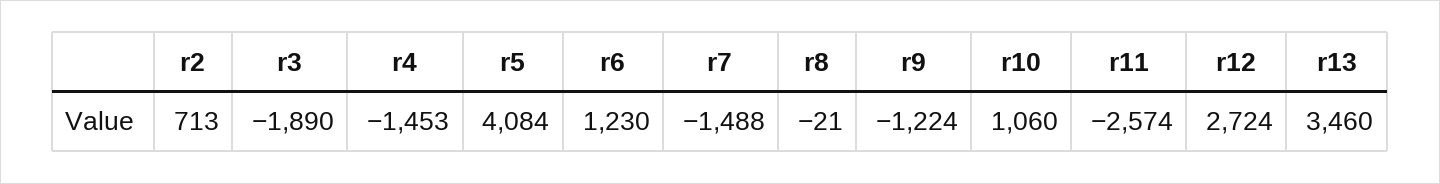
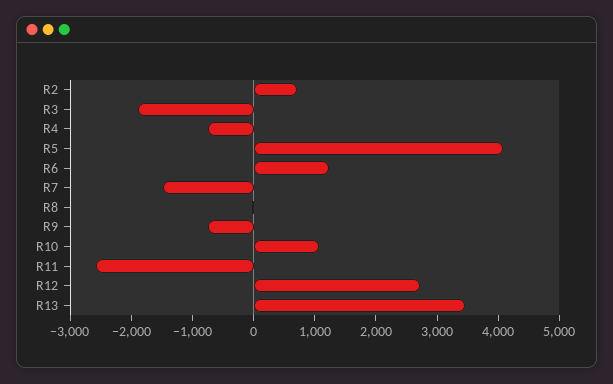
r4: -1453 -> -800
r9: -1224 -> -800

